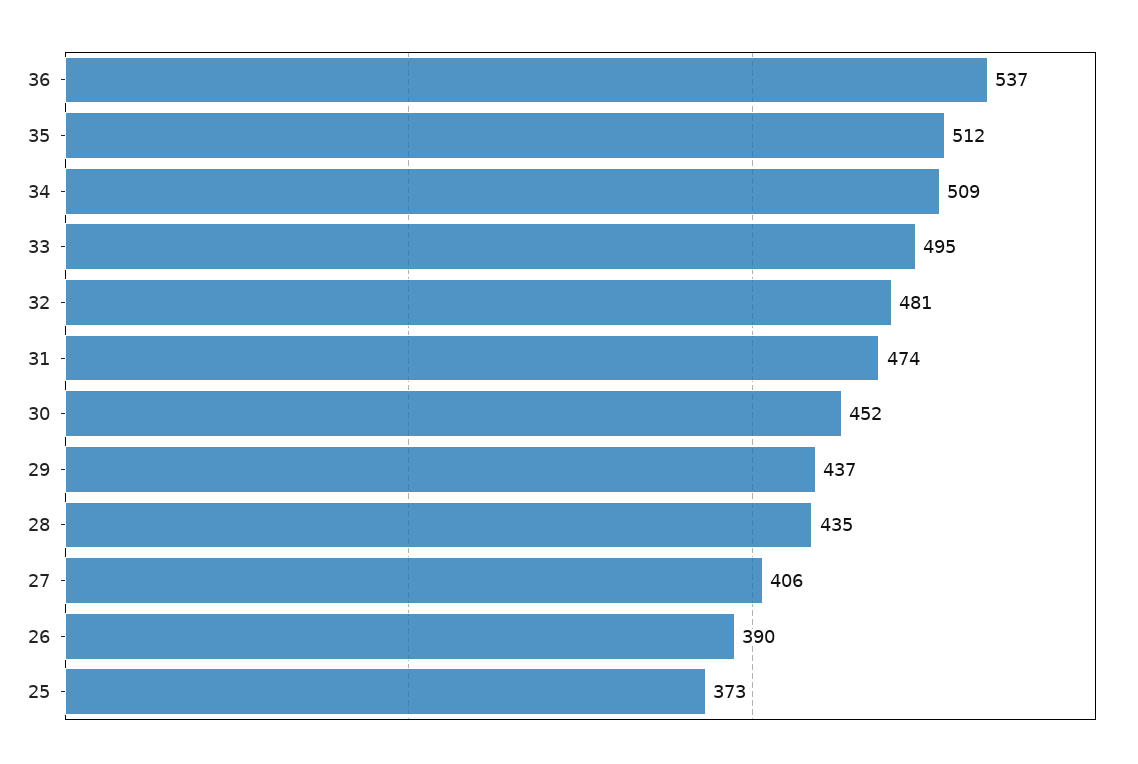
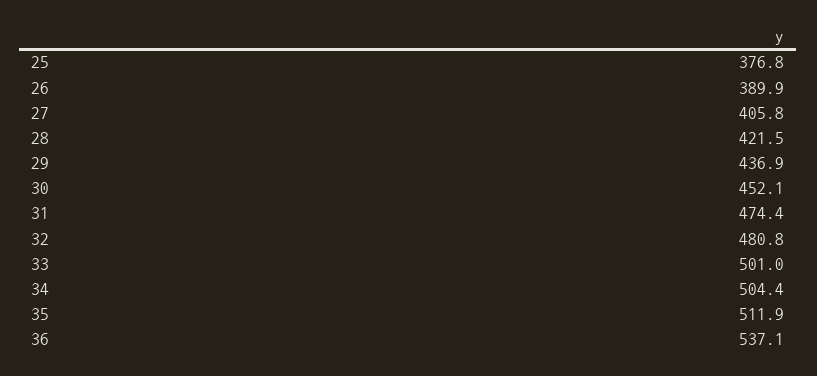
34: 509 -> 504.4
33: 495 -> 501
28: 435 -> 421.5
25: 373 -> 376.8

